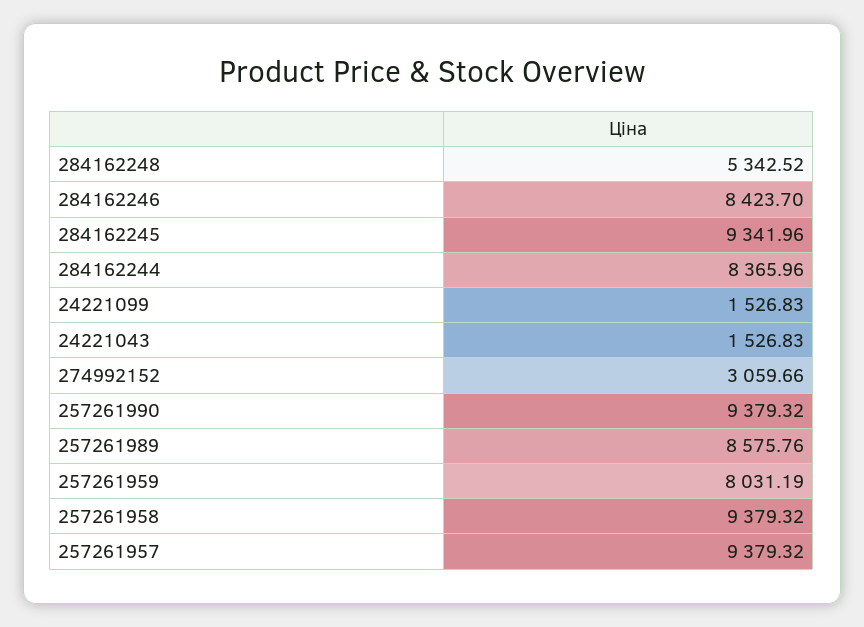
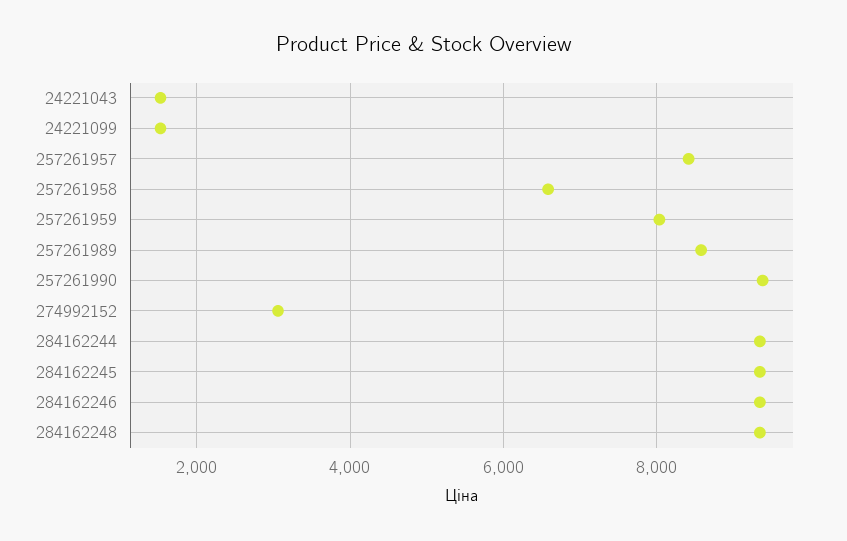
284162248: 5342.52 -> 9400
284162246: 8423.7 -> 9400
284162244: 8365.96 -> 9400
257261958: 9379.32 -> 6600
257261957: 9379.32 -> 8400

